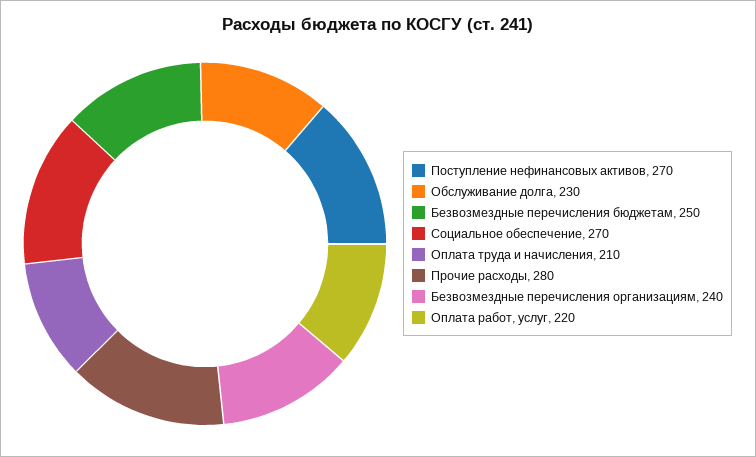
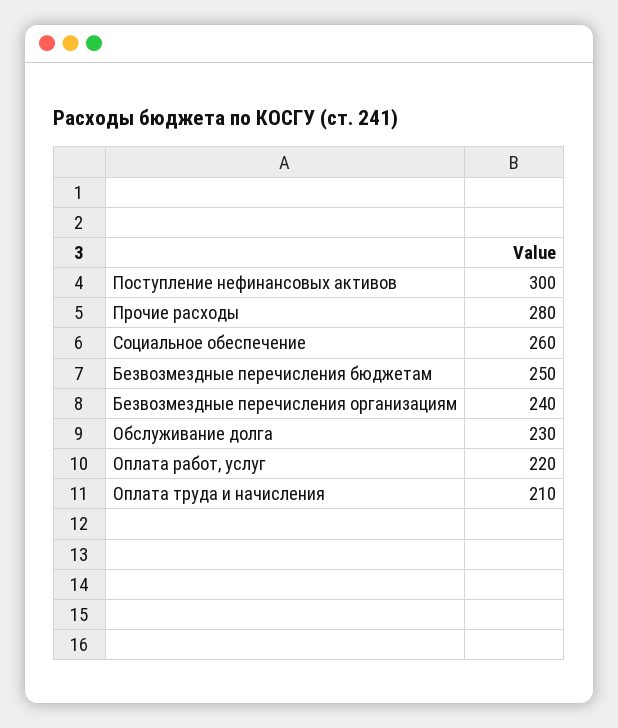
Поступление нефинансовых активов: 270 -> 300
Социальное обеспечение: 270 -> 260

